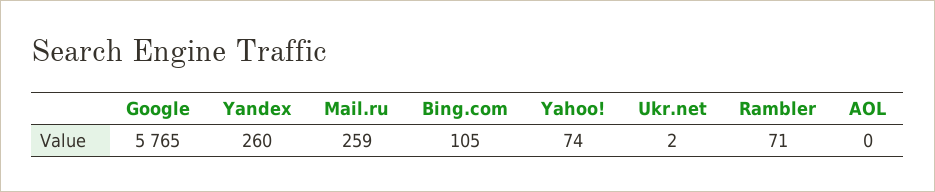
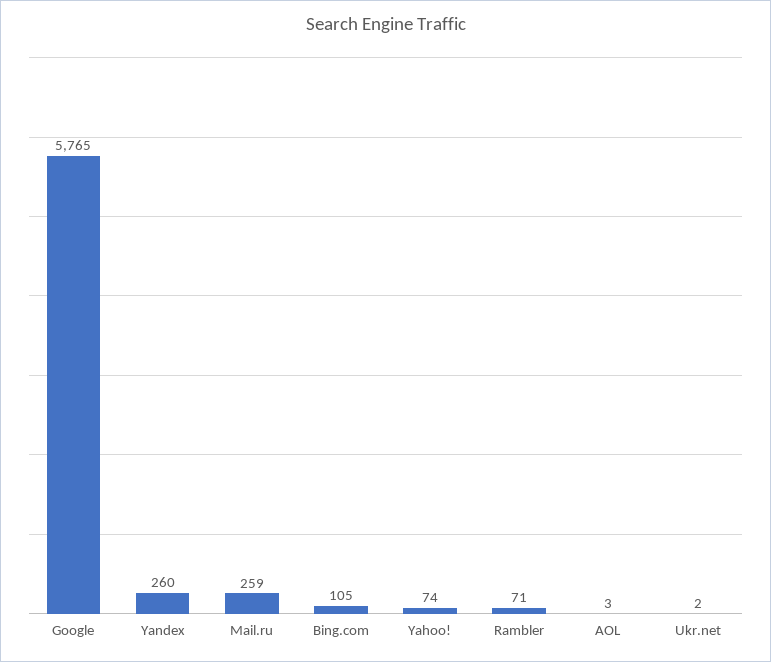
AOL: 0 -> 3

